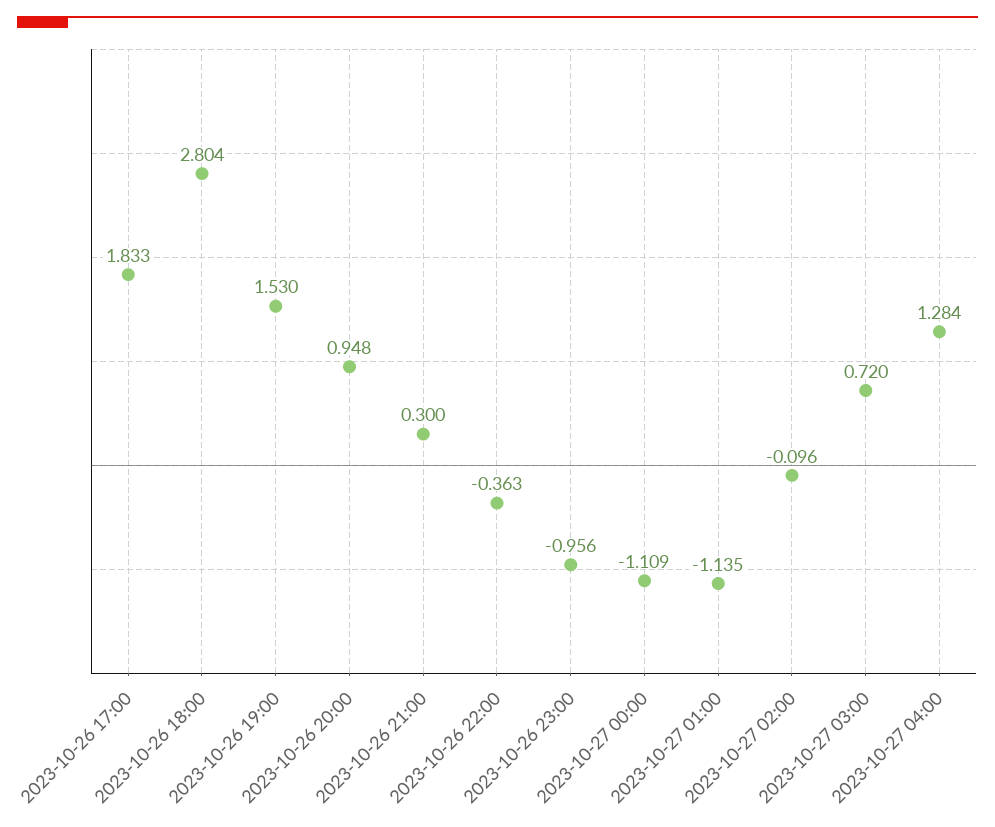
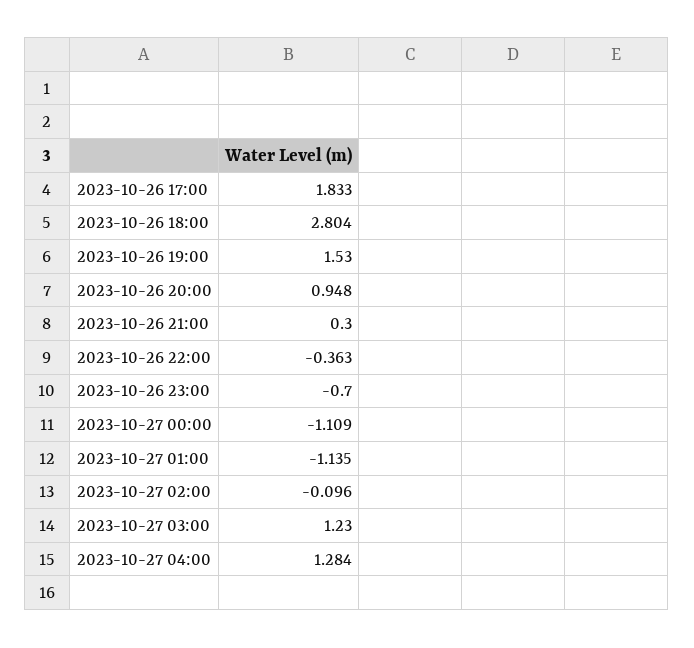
2023-10-26 23:00: -0.956 -> -0.7
2023-10-27 03:00: 0.72 -> 1.23

